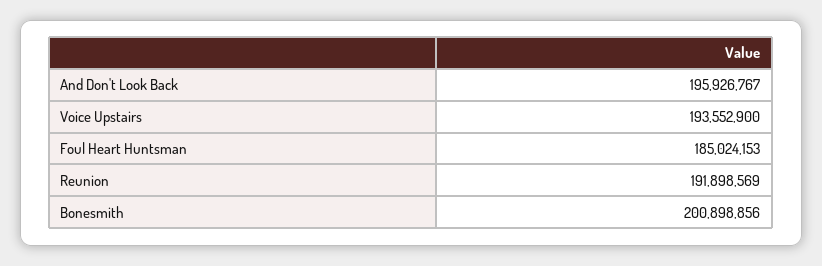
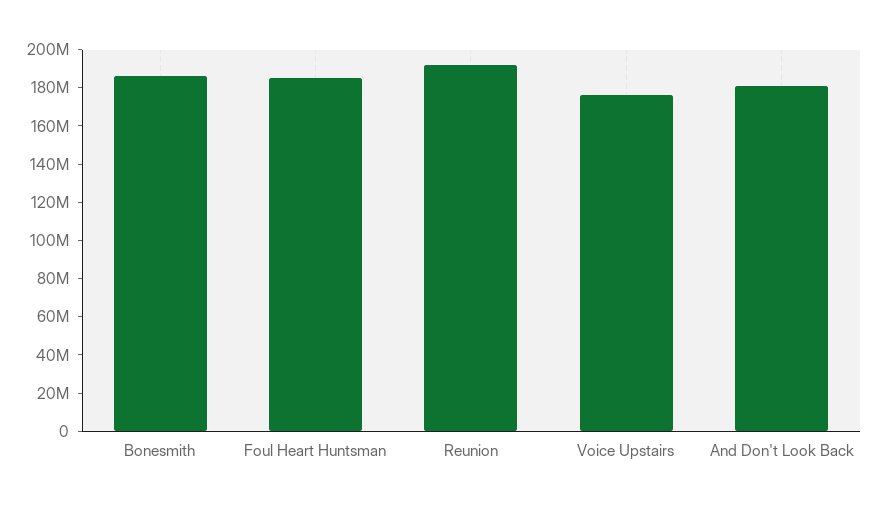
And Don't Look Back: 195926767 -> 180000000
Voice Upstairs: 193552900 -> 175000000
Bonesmith: 200898856 -> 185000000

